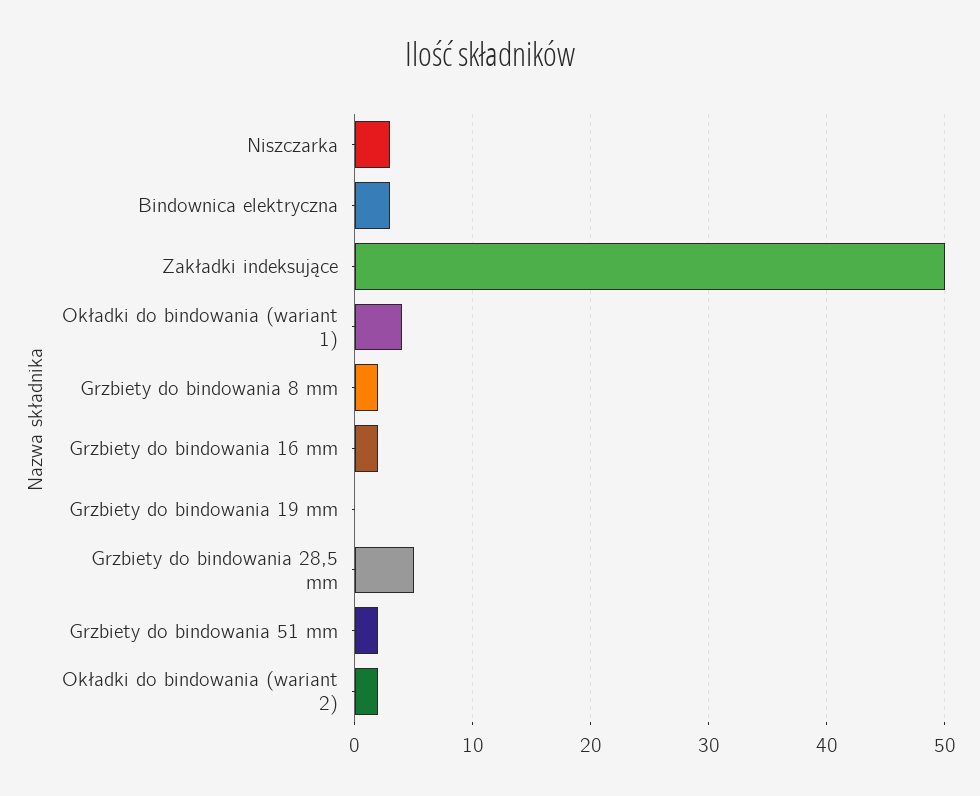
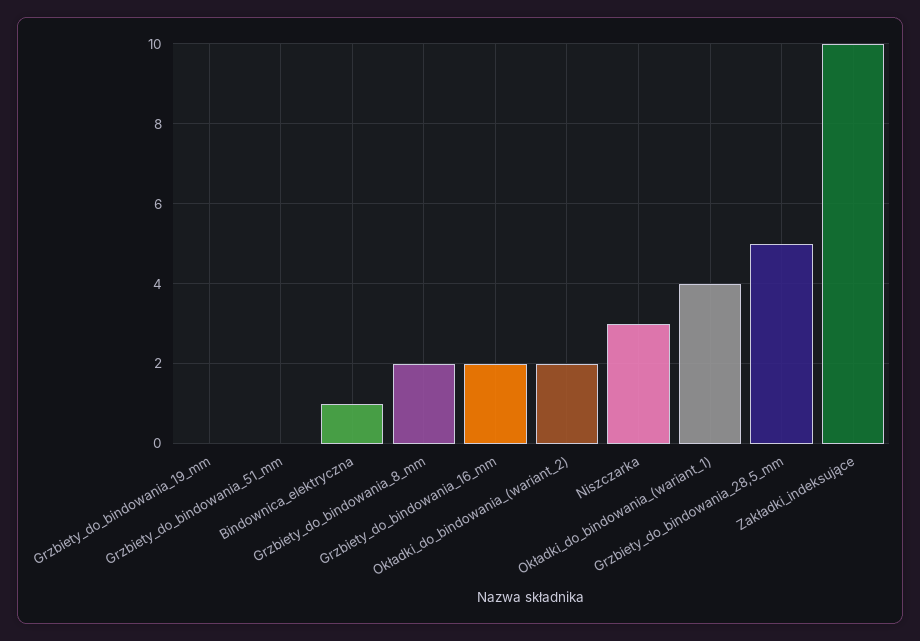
Bindownica elektryczna: 3 -> 1
Zakładki indeksujące: 50 -> 10
Grzbiety do bindowania 51 mm: 2 -> 0

